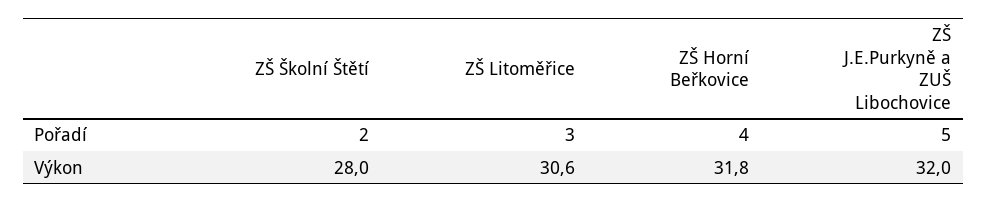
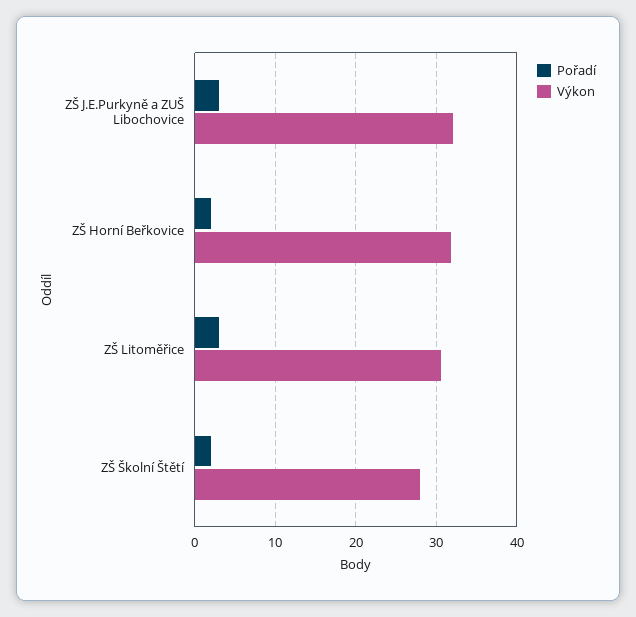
Pořadí, ZŠ Horní Beřkovice: 4 -> 2
Pořadí, ZŠ J.E.Purkyně a ZUŠ Libochovice: 5 -> 3

